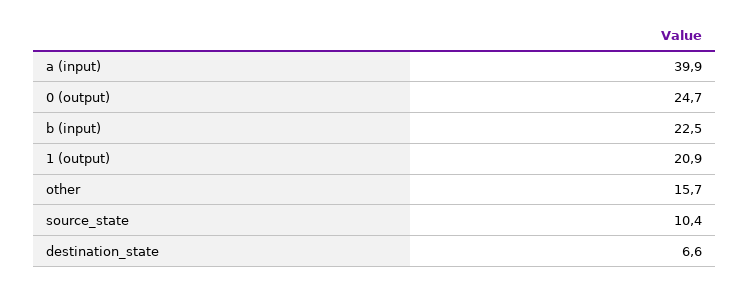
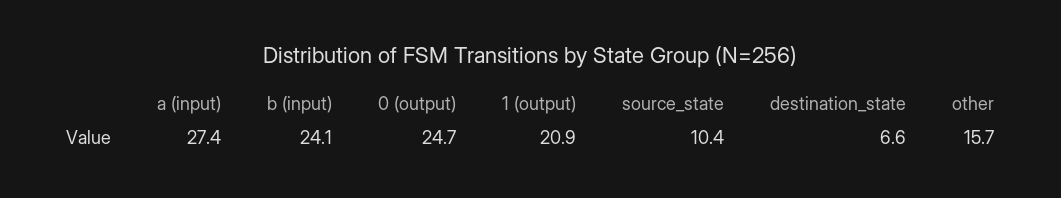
a (input): 39.9 -> 27.4
b (input): 22.5 -> 24.1

